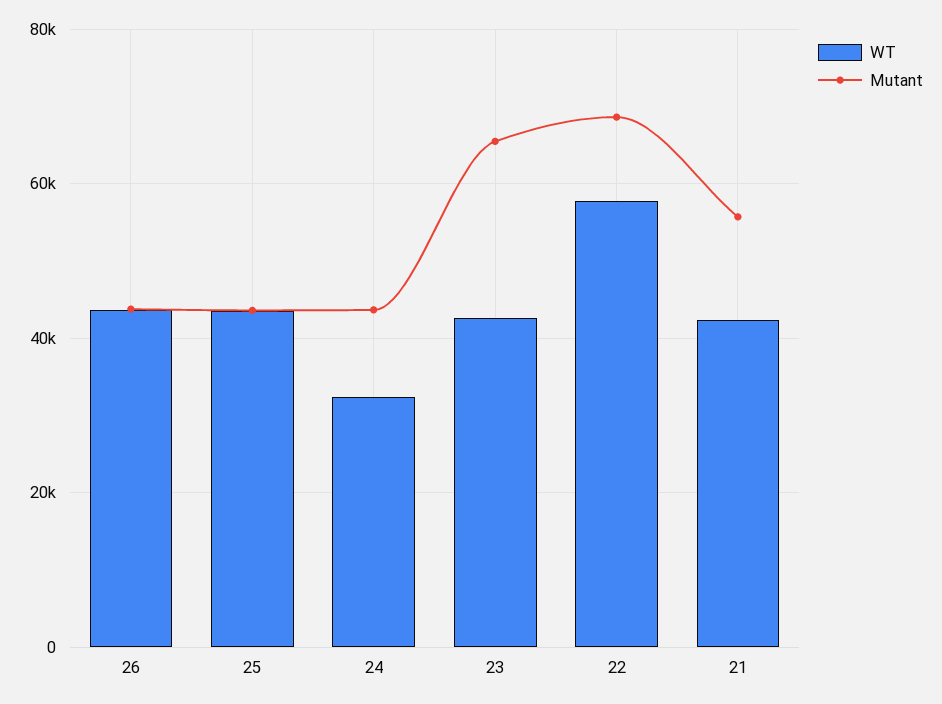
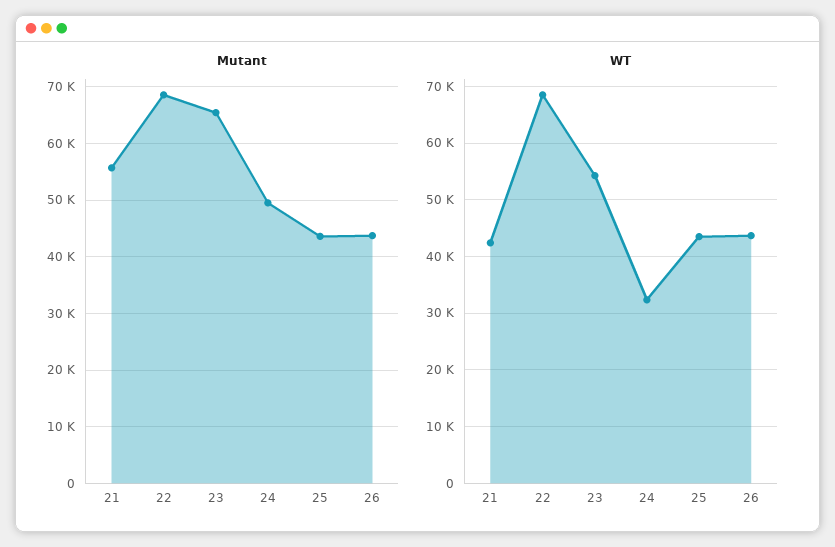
Mutant, 24: 44000 -> 50000
WT, 23: 42000 -> 54000
WT, 22: 58000 -> 68000

